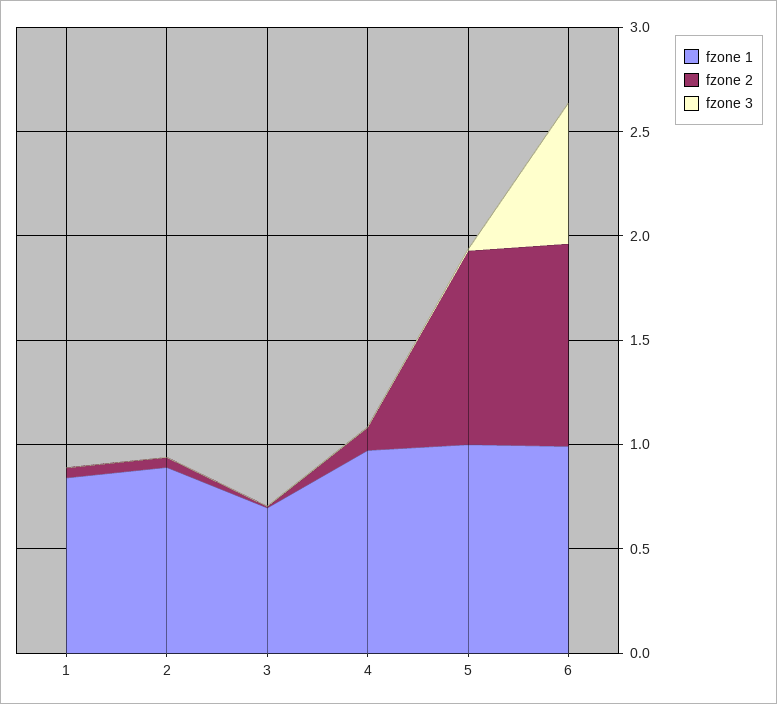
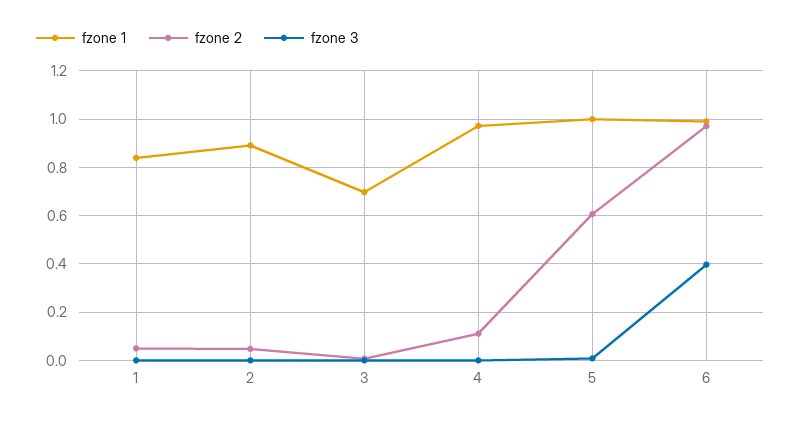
fzone 2, 5: 0.9 -> 0.6
fzone 3, 6: 0.7 -> 0.4

